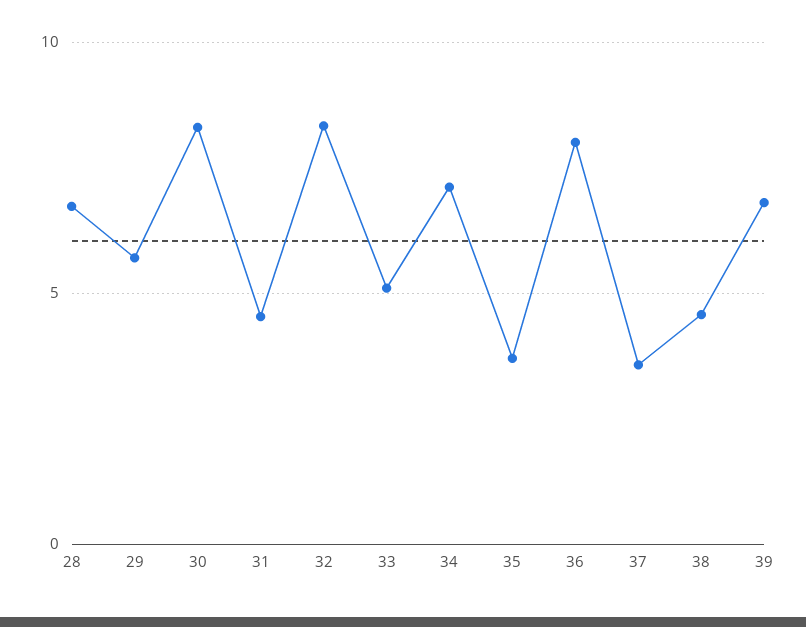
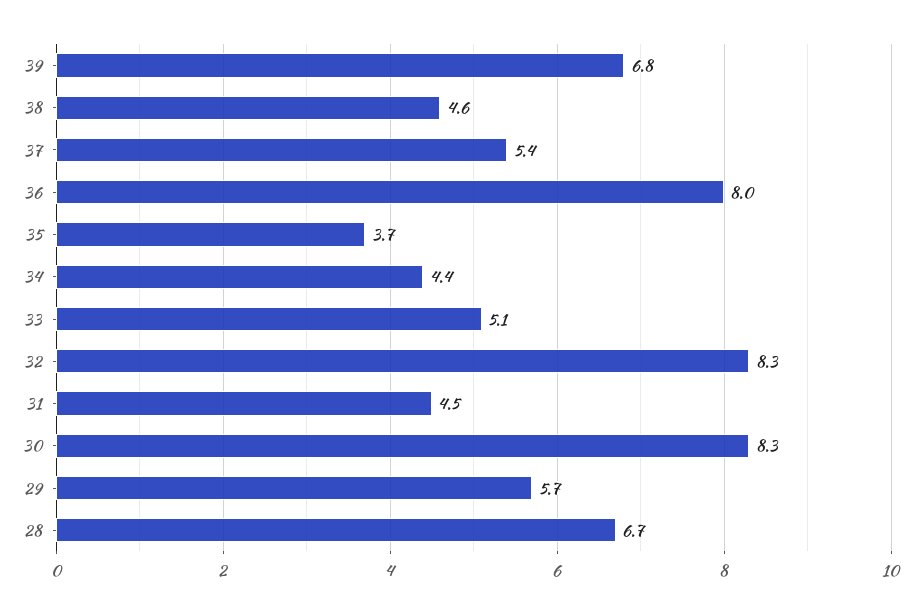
34: 7 -> 4.4
37: 3.5 -> 5.4

